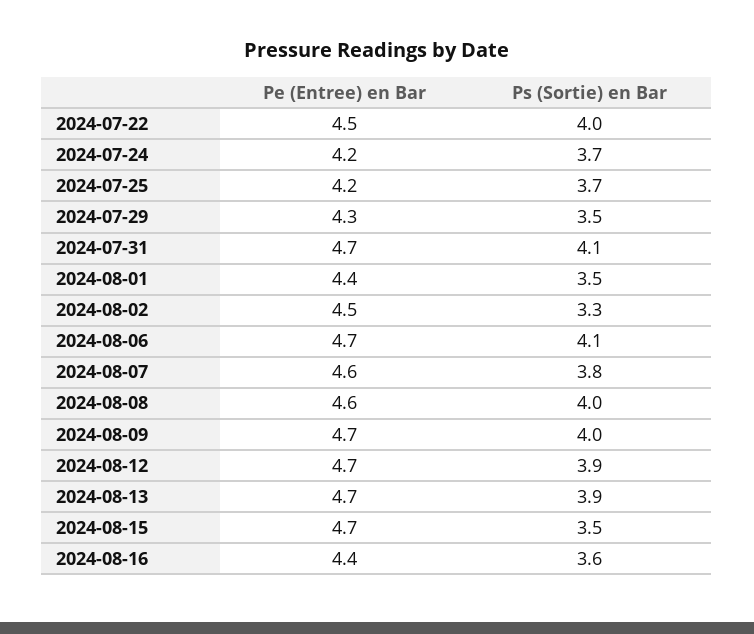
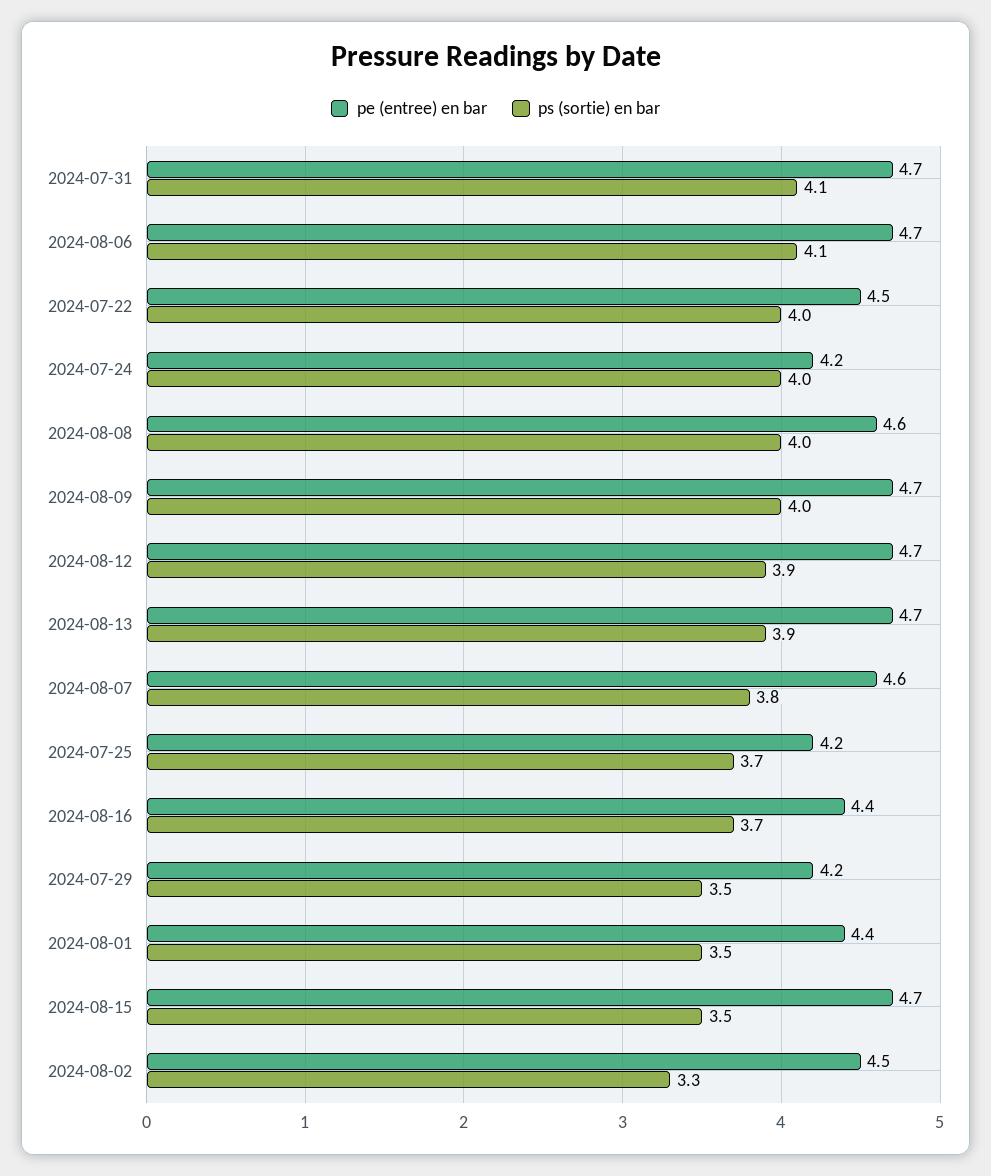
Ps (Sortie) en Bar, 2024-07-24: 3.7 -> 4
Pe (Entree) en Bar, 2024-07-29: 4.3 -> 4.2
Ps (Sortie) en Bar, 2024-08-16: 3.6 -> 3.7

